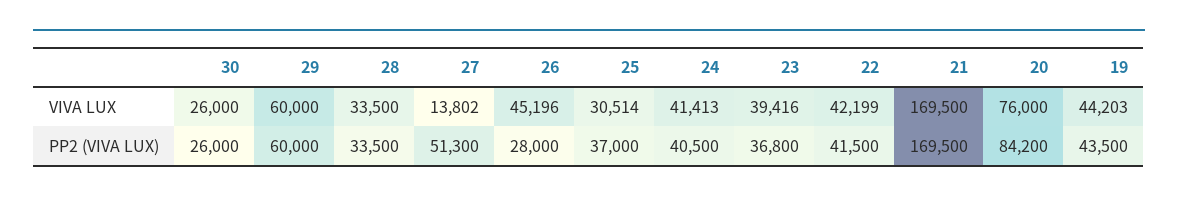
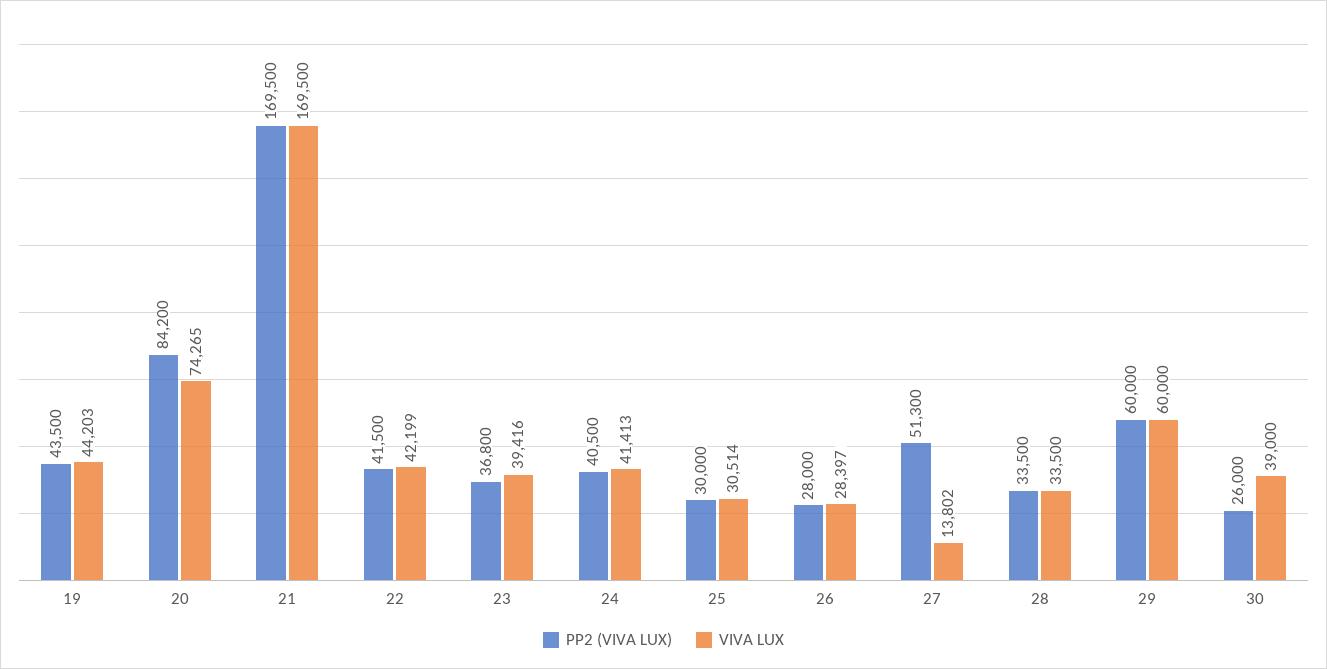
VIVA LUX, 30: 26000 -> 39000
VIVA LUX, 26: 45196 -> 28397
VIVA LUX, 20: 76000 -> 74265
PP2 (VIVA LUX), 25: 37000 -> 30000

